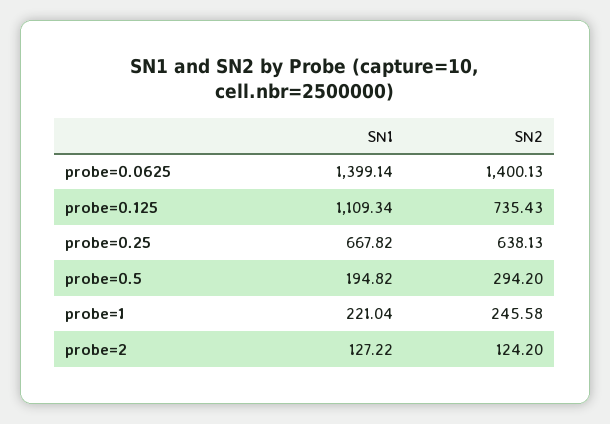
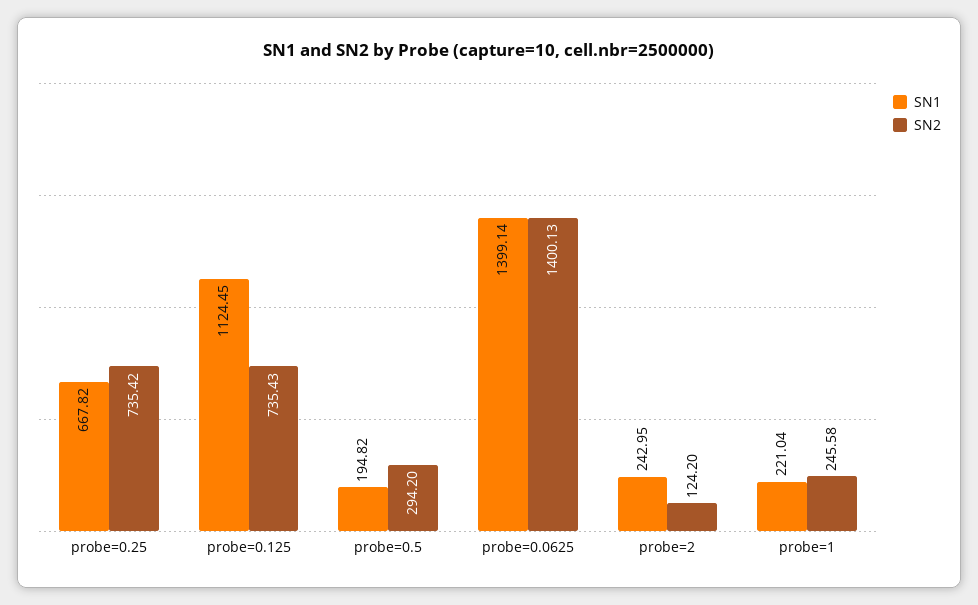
SN1, probe=0.125: 1109.34 -> 1124.45
SN2, probe=0.25: 638.13 -> 735.42
SN1, probe=2: 127.22 -> 242.95

